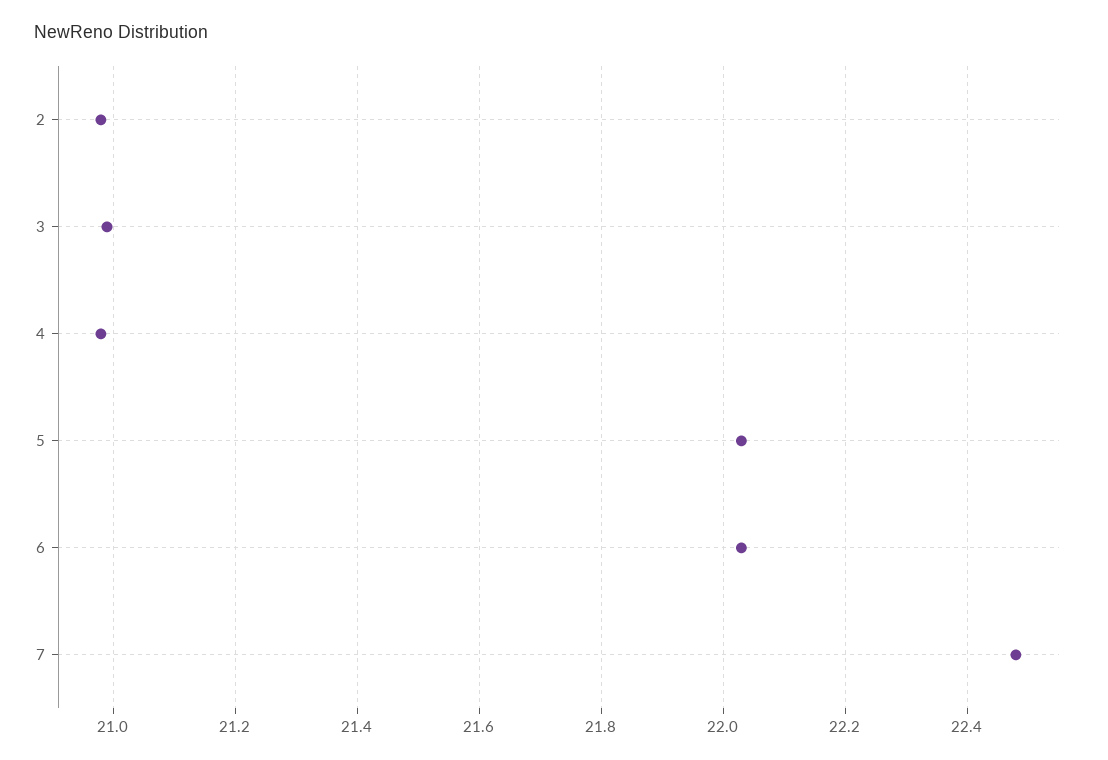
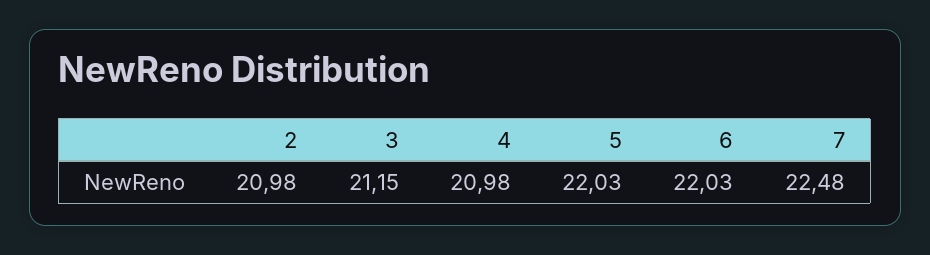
3: 21 -> 21.15

